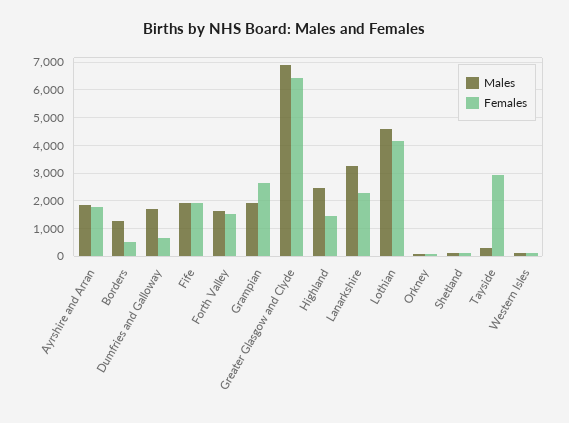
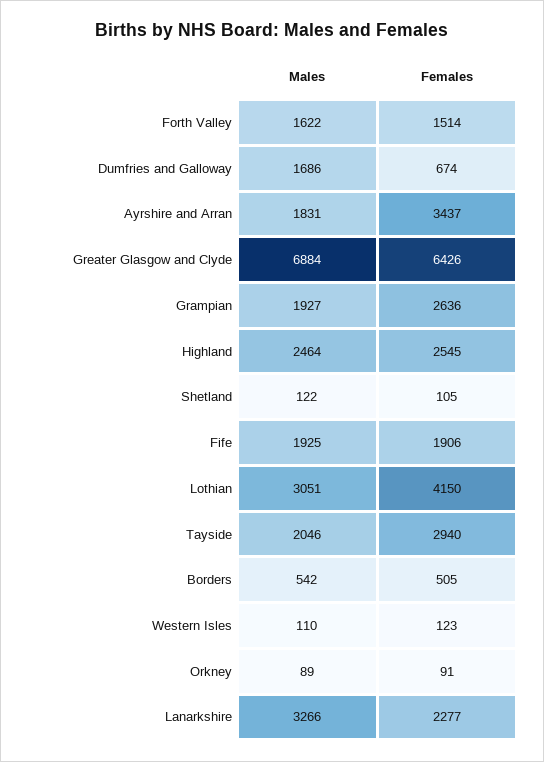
Females, Ayrshire and Arran: 1750 -> 3437
Males, Borders: 1250 -> 542
Females, Highland: 1500 -> 2545
Males, Lothian: 4500 -> 3051
Males, Tayside: 250 -> 2046

